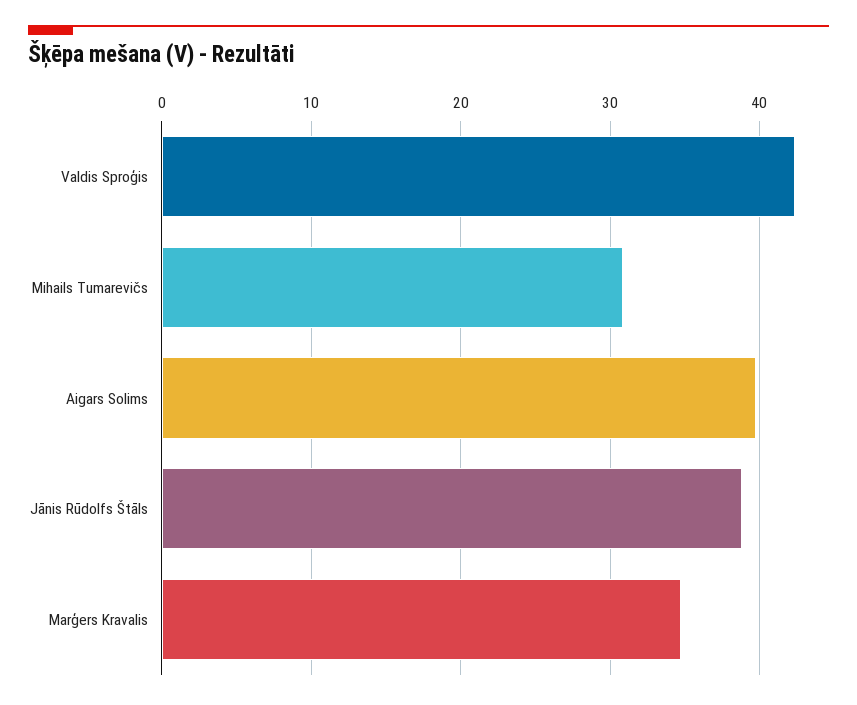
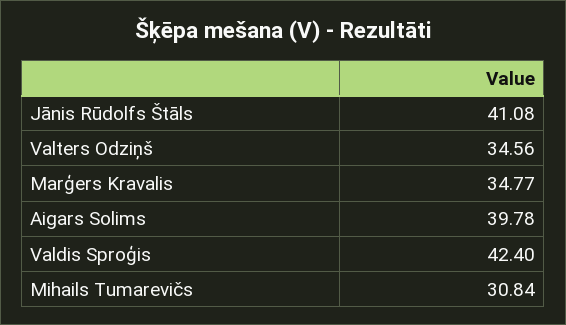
Jānis Rūdolfs Štāls: 39 -> 41.08
Valters Odziņš: none -> 34.56

